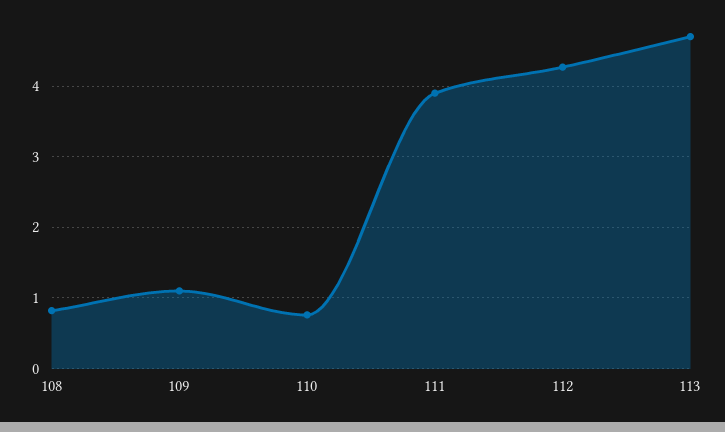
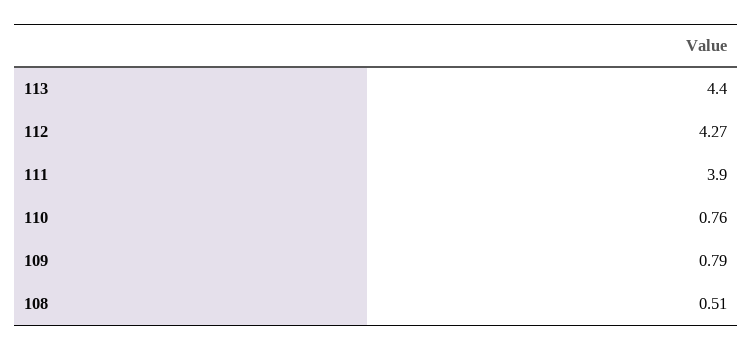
108: 0.8 -> 0.51
109: 1.1 -> 0.79
113: 4.7 -> 4.4

